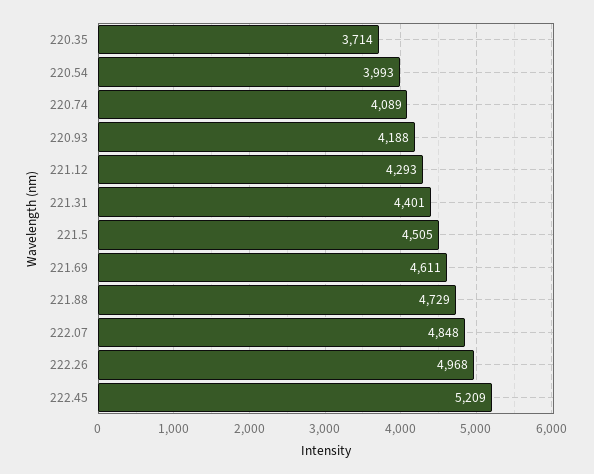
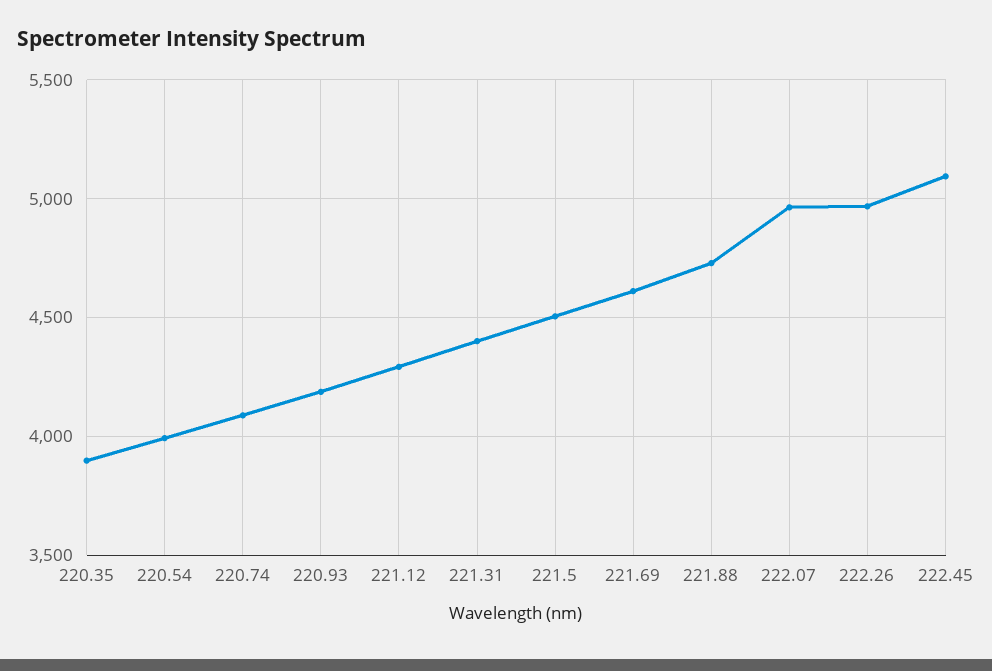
220.35: 3714 -> 3900
222.07: 4848 -> 4950
222.45: 5209 -> 5100

